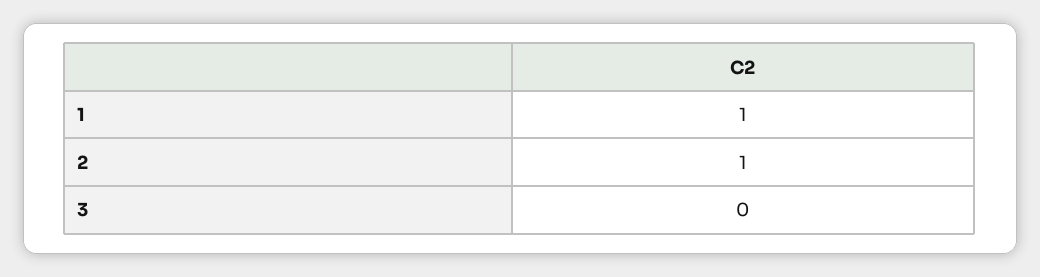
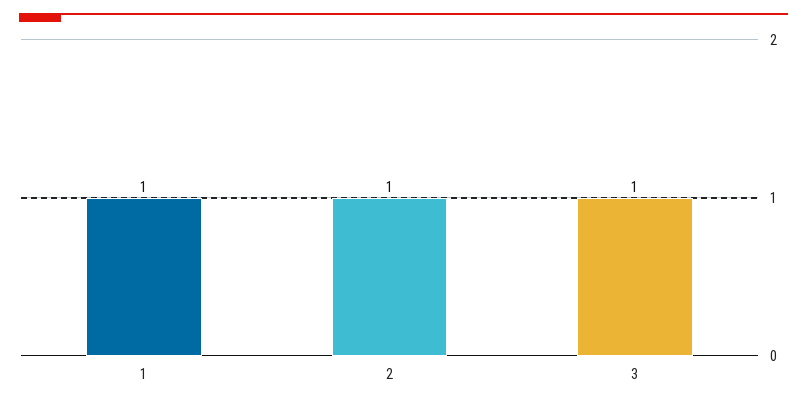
3: 0 -> 1

